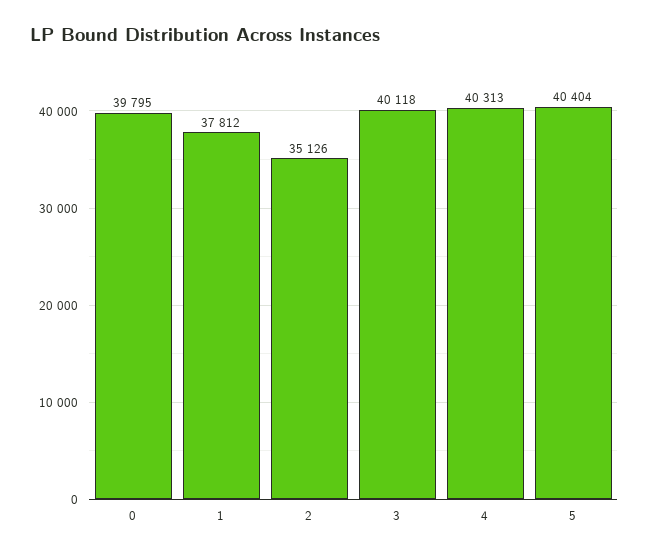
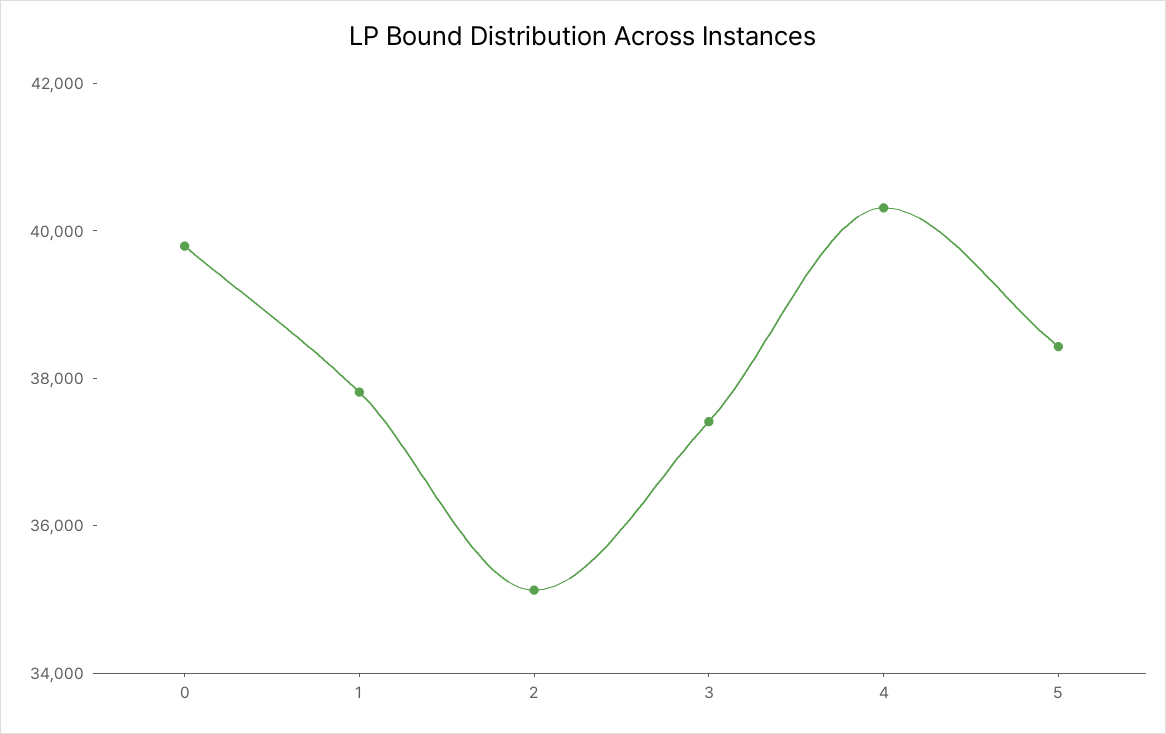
3: 40118 -> 37500
5: 40404 -> 38500

